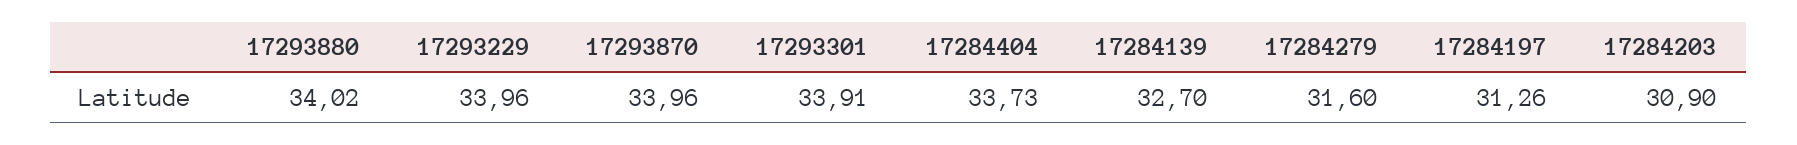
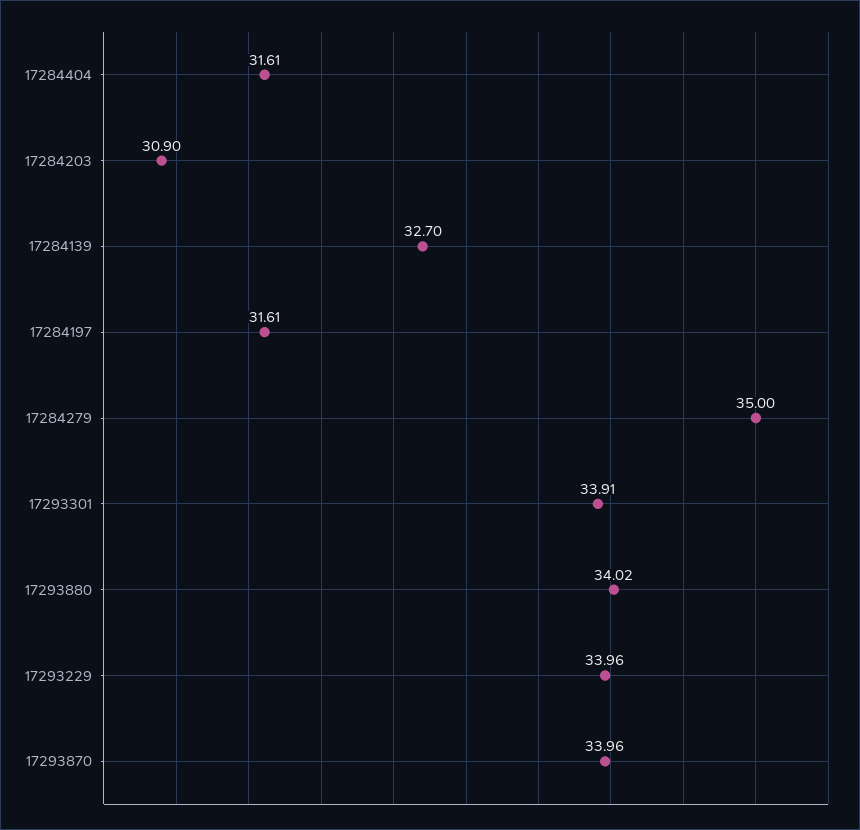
17284404: 33.73 -> 31.61
17284279: 31.6 -> 35
17284197: 31.26 -> 31.61

